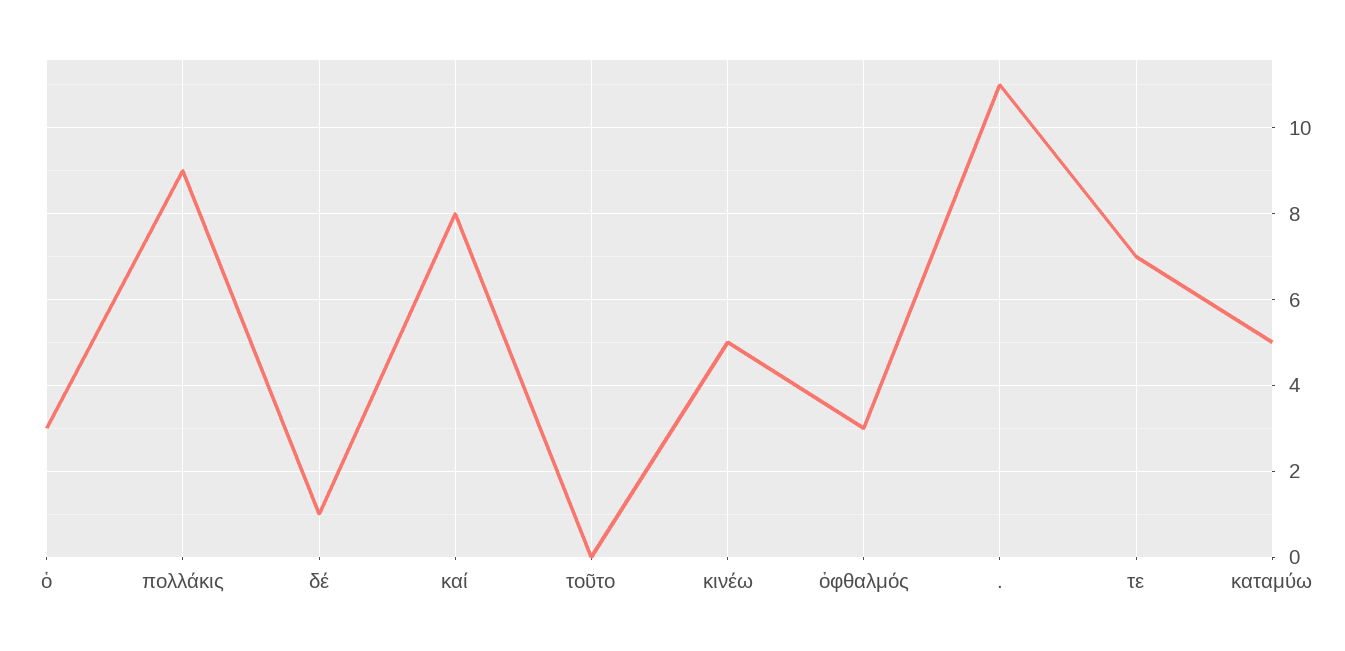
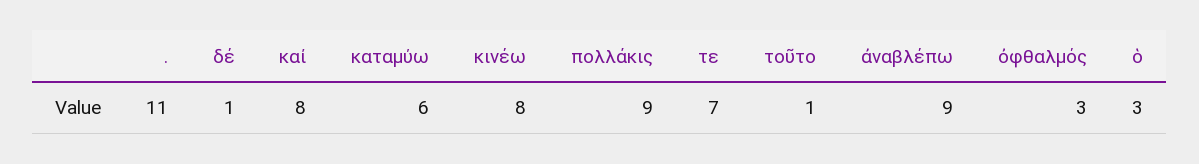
τοῦτο: 0 -> 1
κινέω: 5 -> 8
καταμύω: 5 -> 6
ἀναβλέπω: none -> 9

